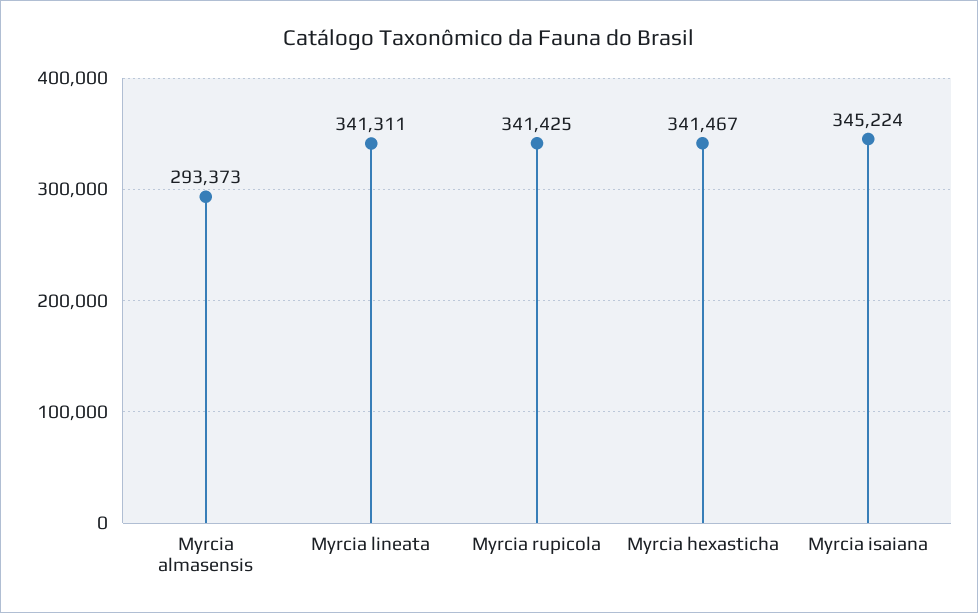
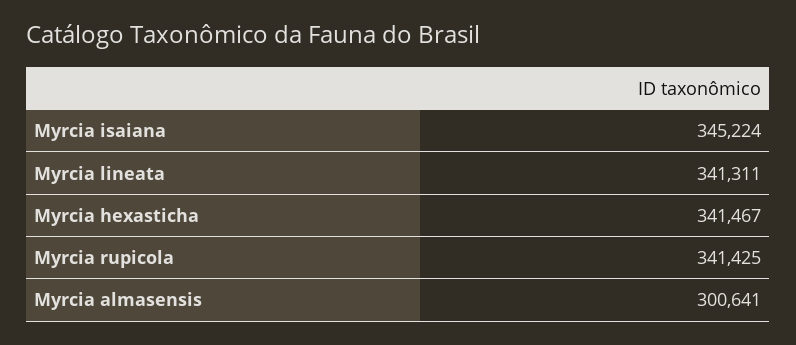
Myrcia almasensis: 293373 -> 300641

